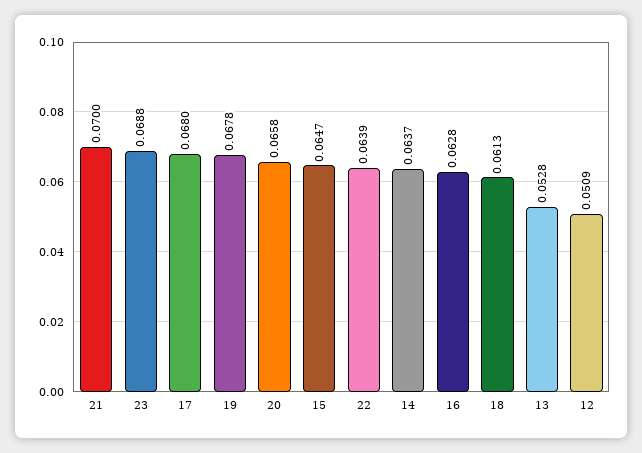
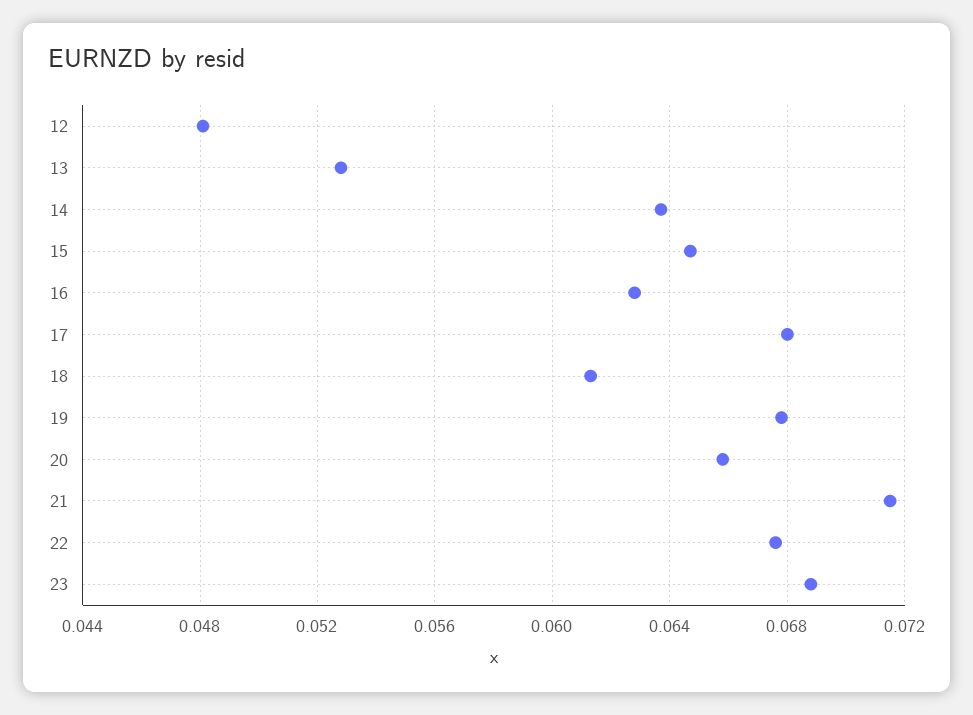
21: 0.07 -> 0.0715
22: 0.0639 -> 0.0675
12: 0.0509 -> 0.048

